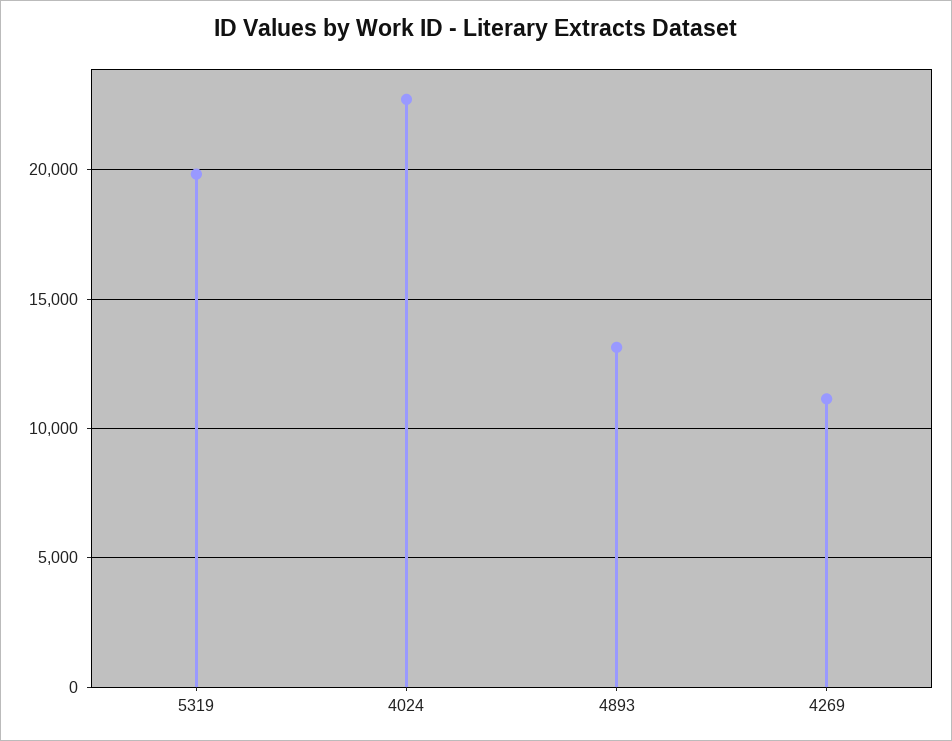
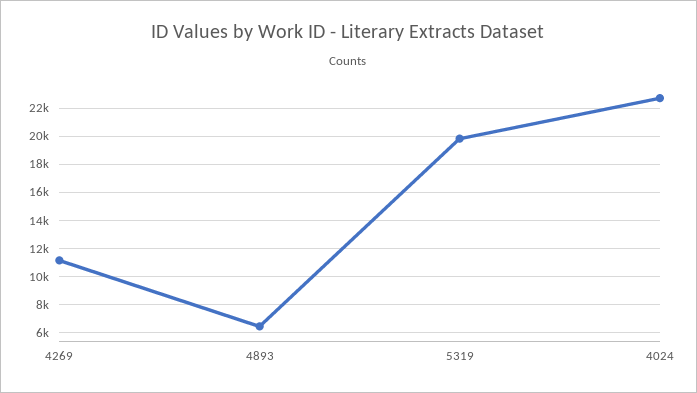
4893: 13000 -> 6500

